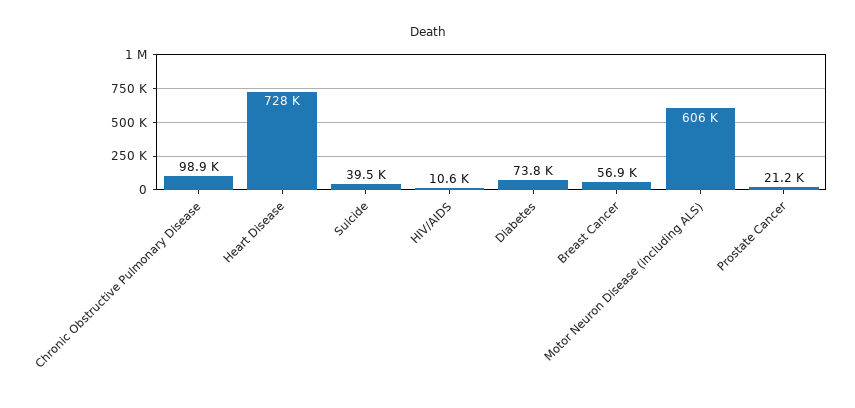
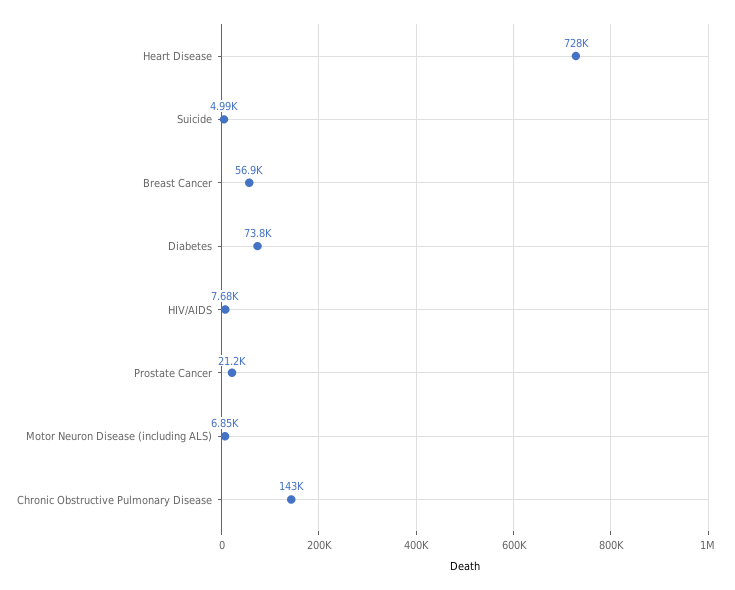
Chronic Obstructive Pulmonary Disease: 98900 -> 143000
Suicide: 39500 -> 4990
HIV/AIDS: 10600 -> 7680
Motor Neuron Disease (including ALS): 606000 -> 6850

